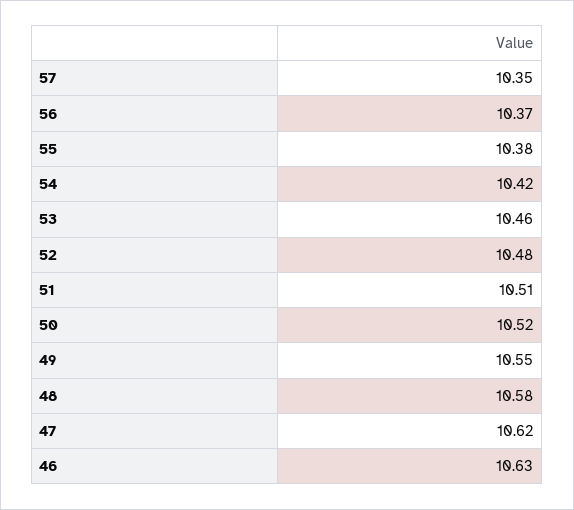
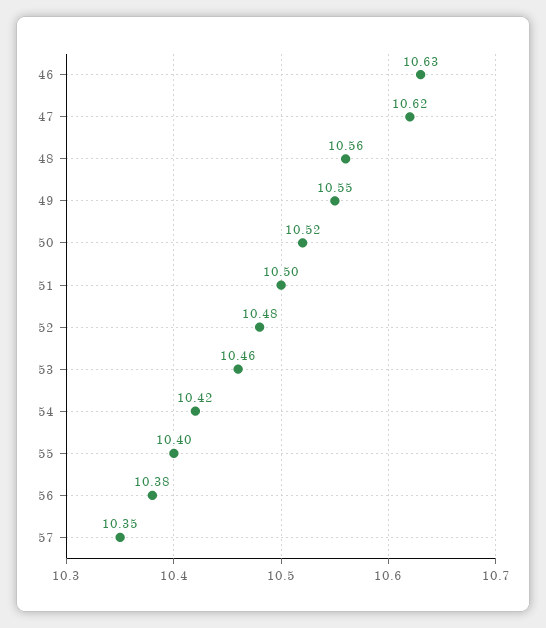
56: 10.37 -> 10.38
55: 10.38 -> 10.4
51: 10.51 -> 10.5
48: 10.58 -> 10.56

